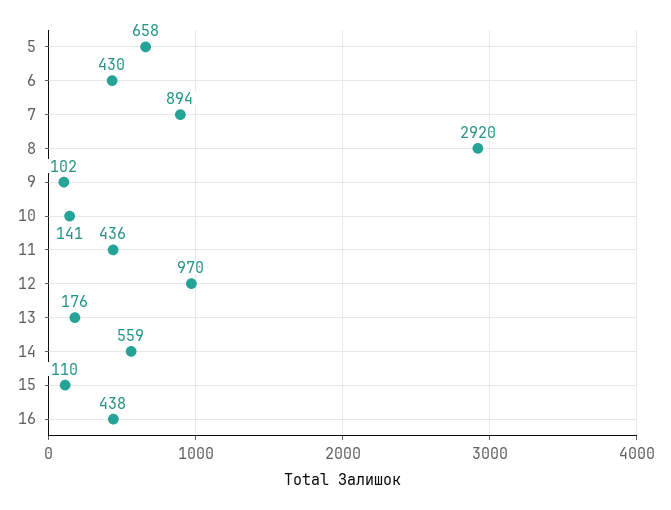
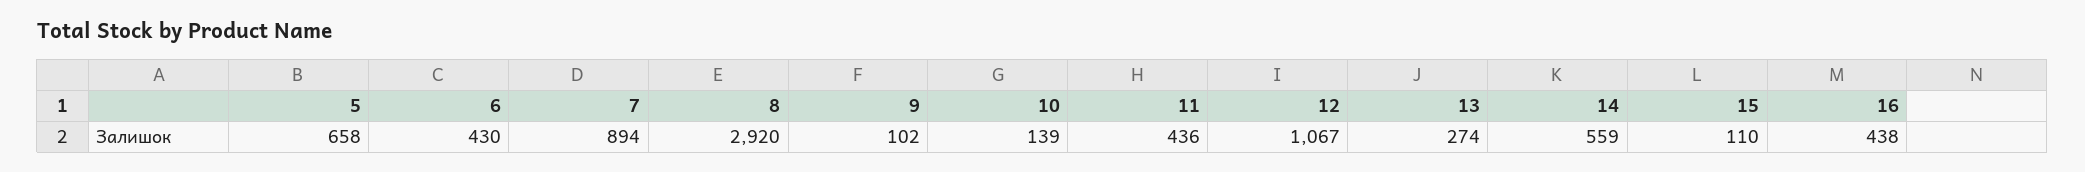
10: 141 -> 139
12: 970 -> 1067
13: 176 -> 274

